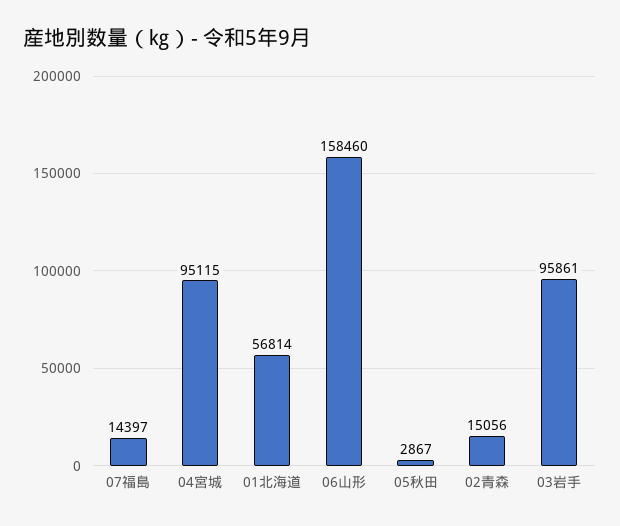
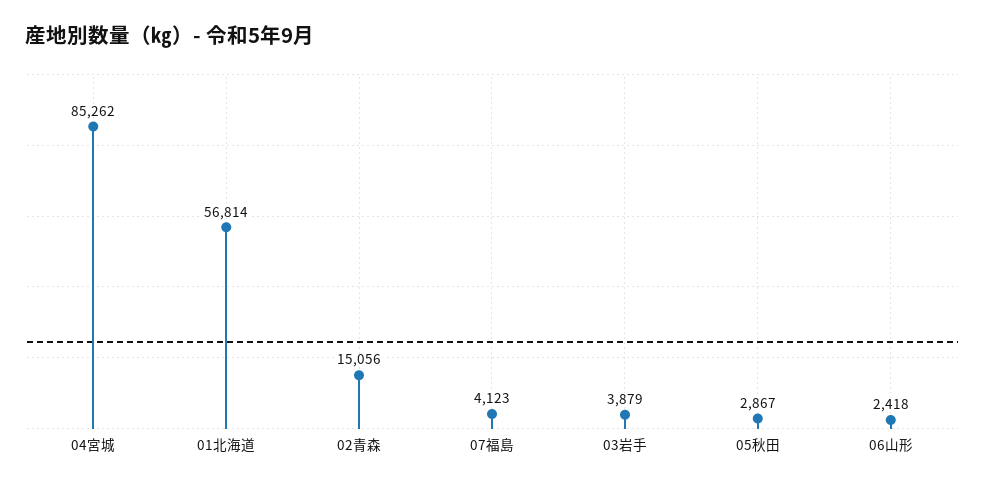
07福島: 14397 -> 4123
04宮城: 95115 -> 85262
06山形: 158460 -> 2418
03岩手: 95861 -> 3879

